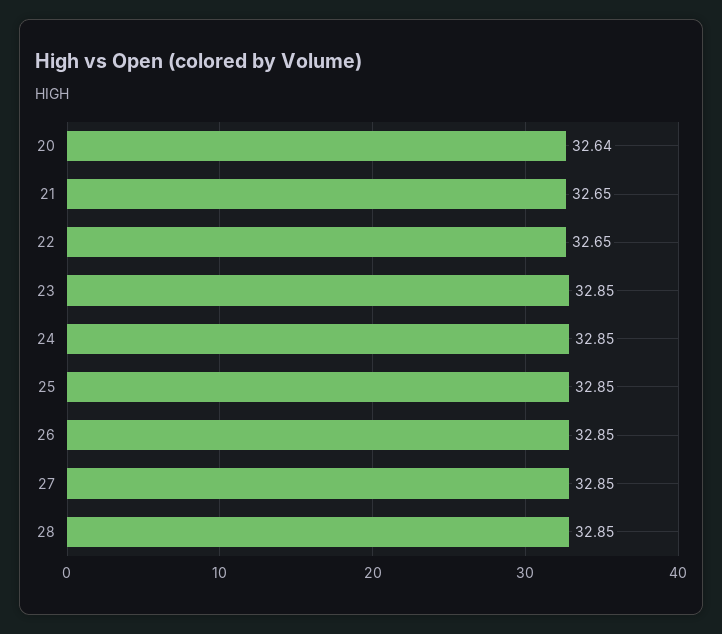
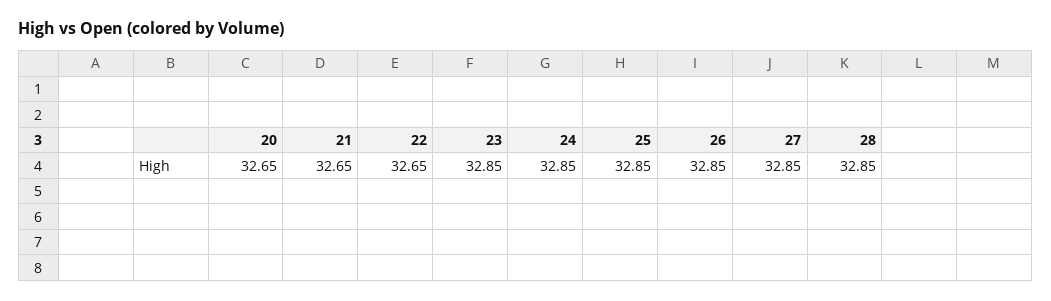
20: 32.64 -> 32.65

